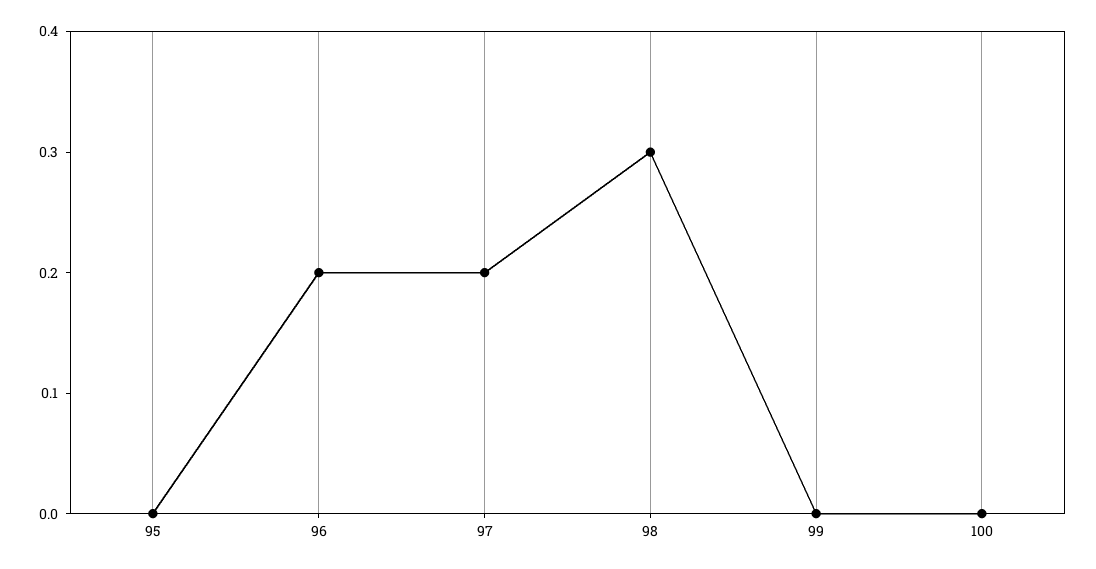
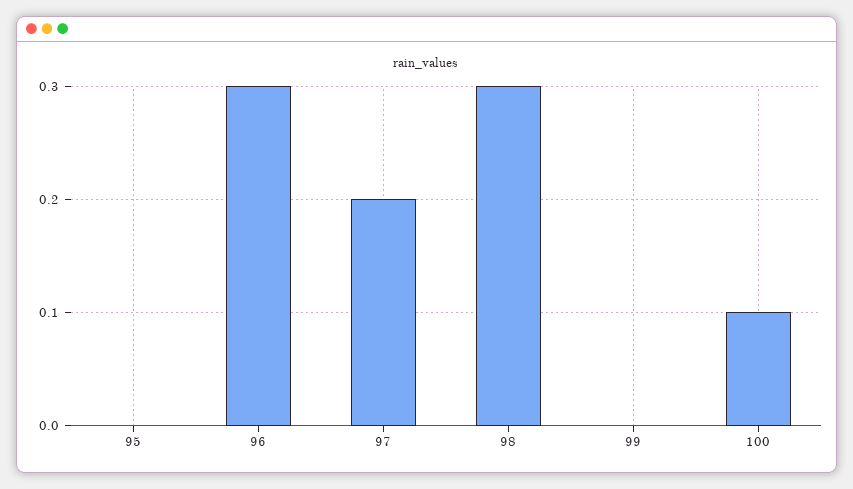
96: 0.2 -> 0.3
100: 0 -> 0.1

